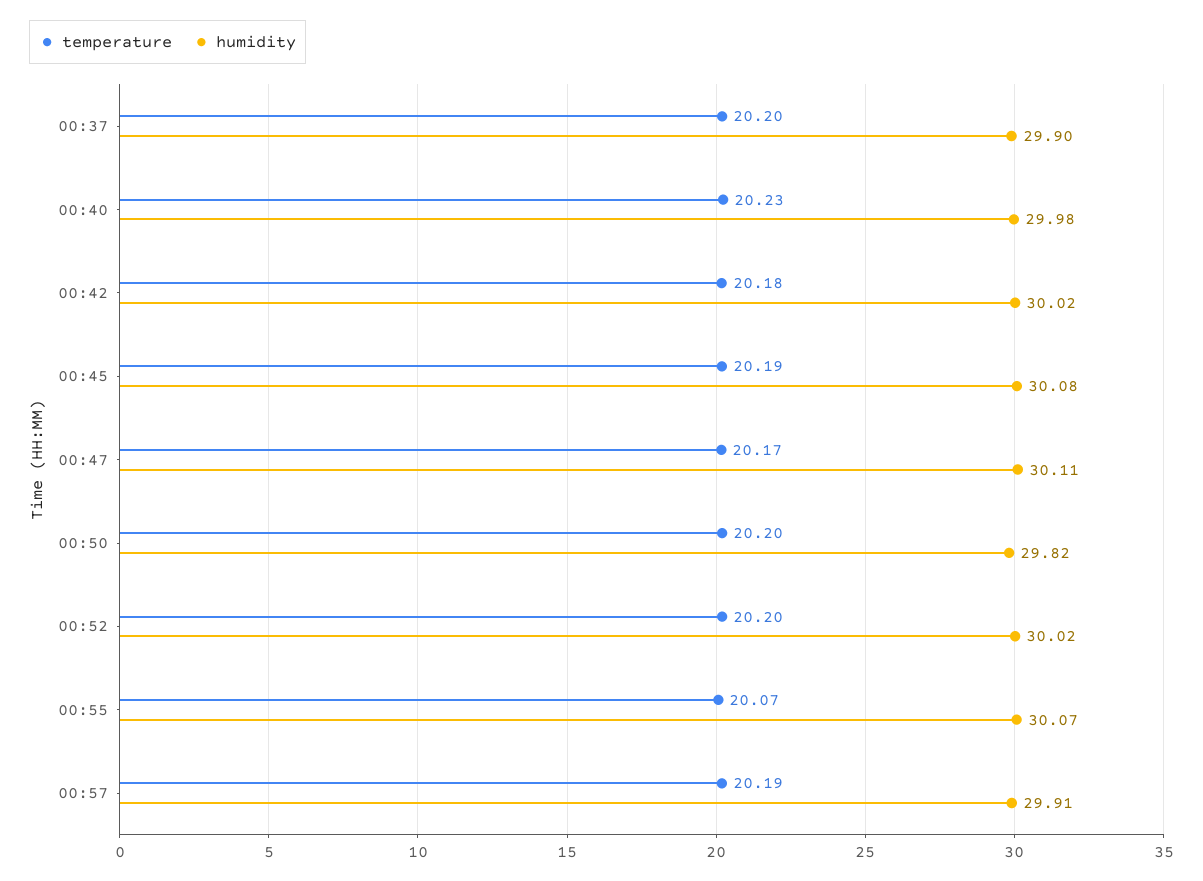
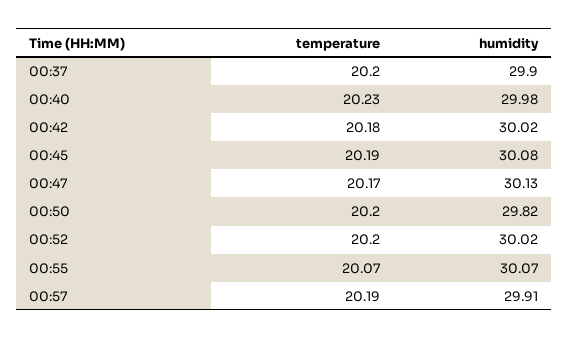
humidity, 00:47: 30.11 -> 30.13

